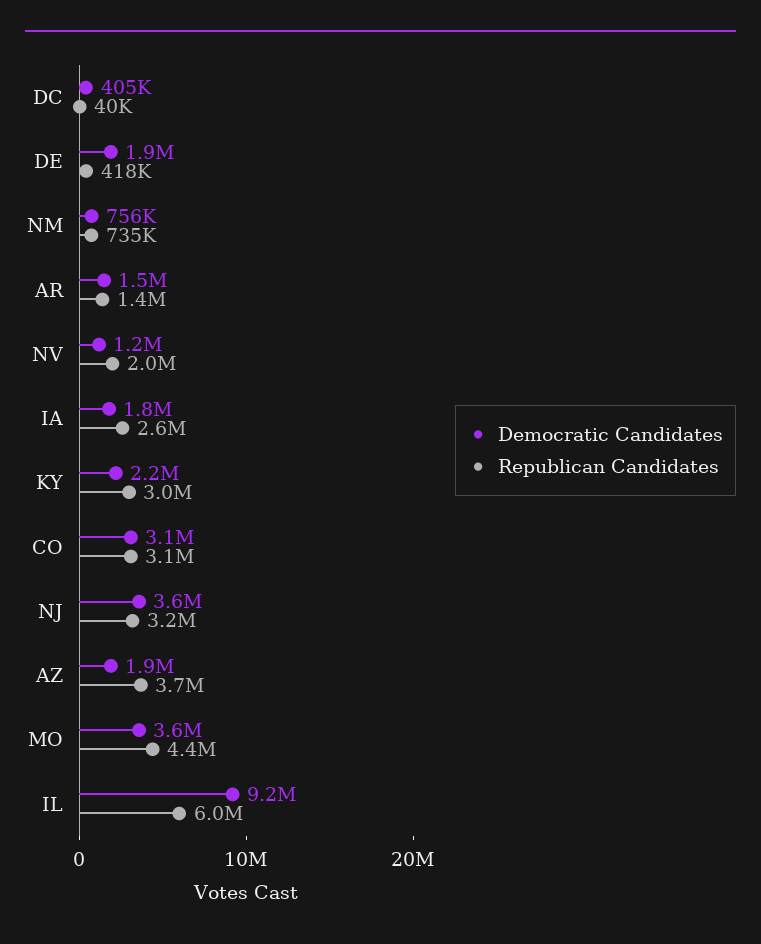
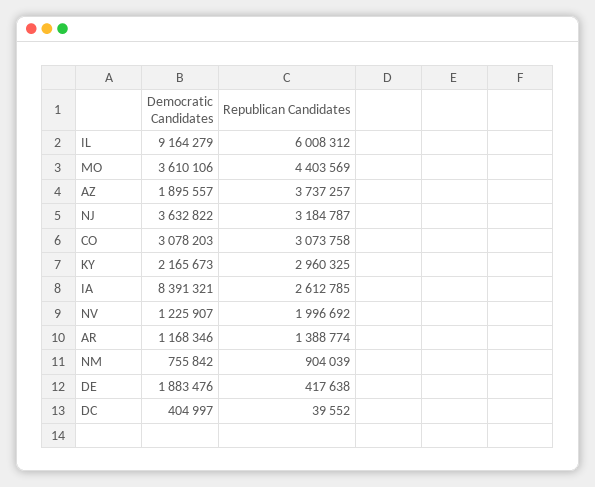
Republican Candidates, NM: 735000 -> 904039
Democratic Candidates, AR: 1500000 -> 1168346
Democratic Candidates, IA: 1800000 -> 8391321

